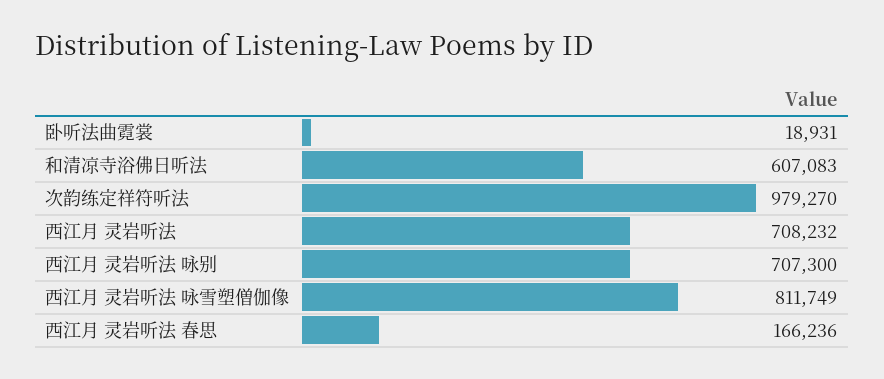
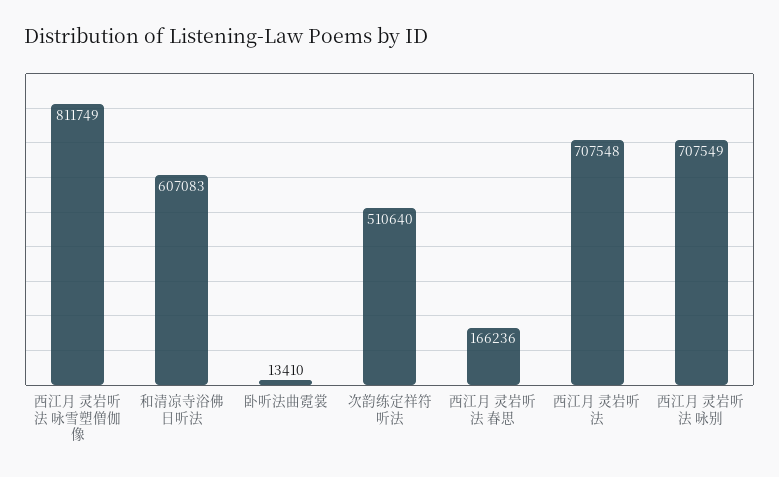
卧听法曲霓裳: 18931 -> 13410
次韵练定祥符听法: 979270 -> 510640
西江月 灵岩听法: 708232 -> 707548
西江月 灵岩听法 咏别: 707300 -> 707549

